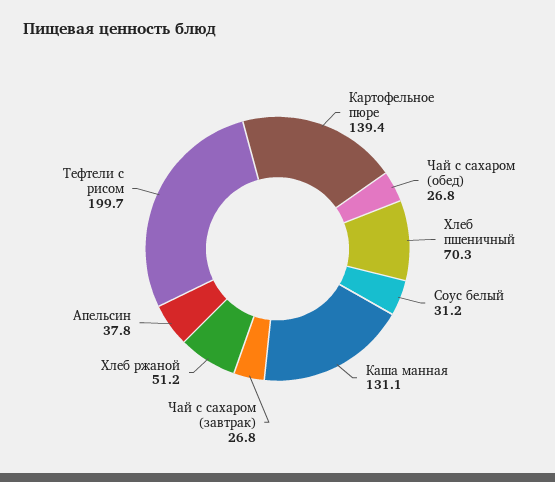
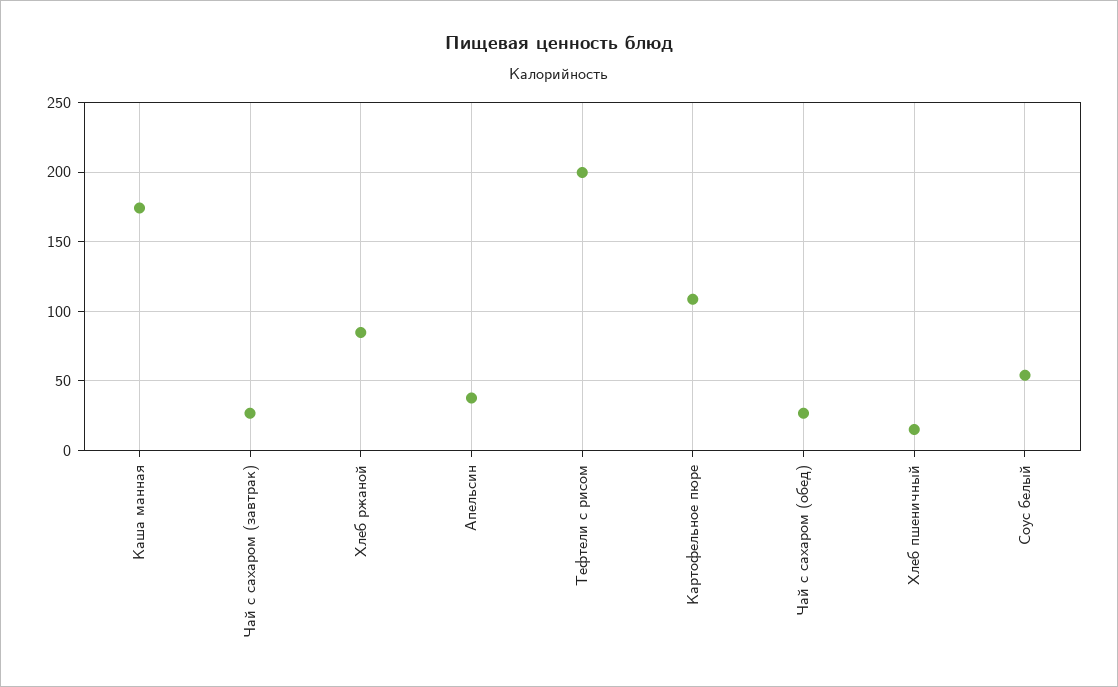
Картофельное пюре: 139.4 -> 110
Хлеб пшеничный: 70.3 -> 15
Соус белый: 31.2 -> 55
Каша манная: 131.1 -> 175
Хлеб ржаной: 51.2 -> 85

